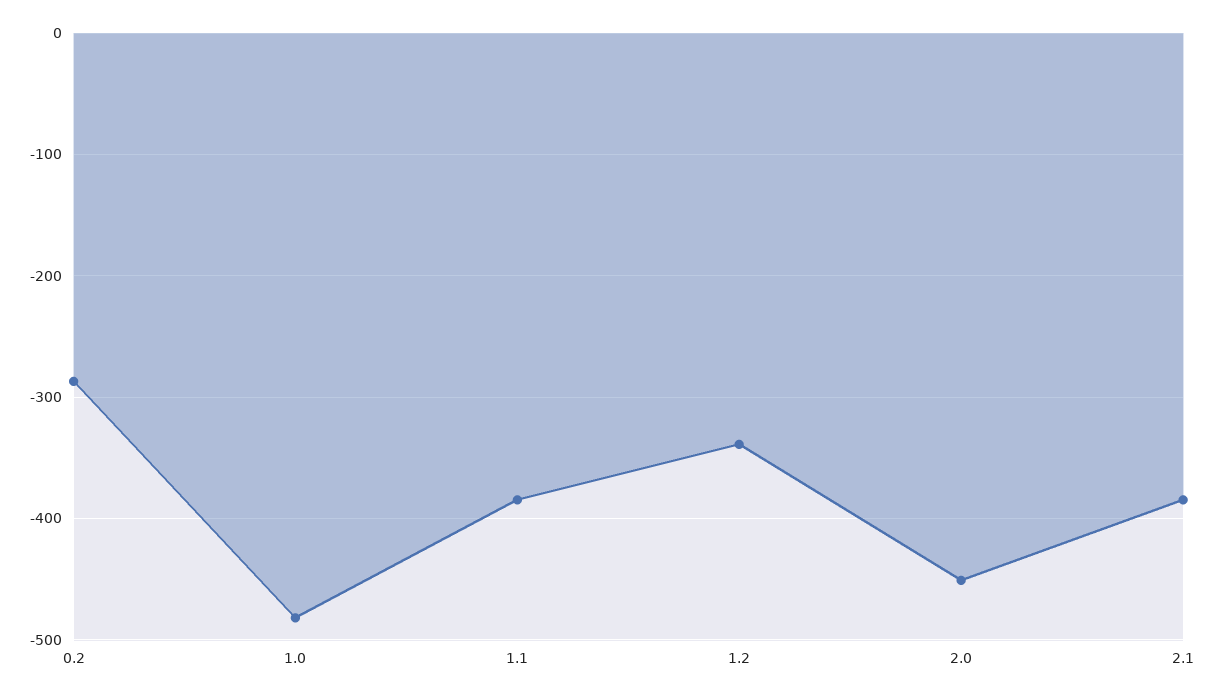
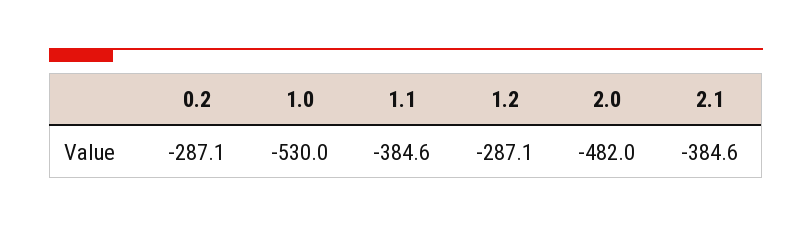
1.0: -480 -> -530
1.2: -340 -> -287.1
2.0: -450 -> -482

